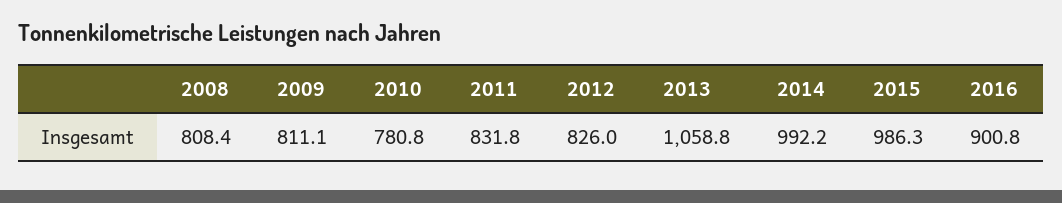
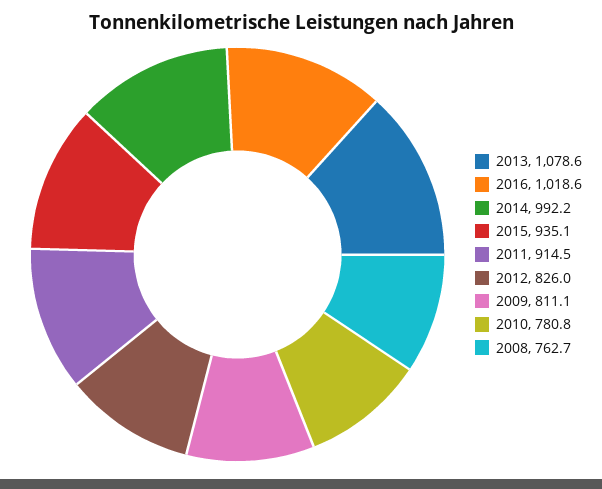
2008: 808.4 -> 762.7
2011: 831.8 -> 914.5
2013: 1058.8 -> 1078.6
2015: 986.3 -> 935.1
2016: 900.8 -> 1018.6

